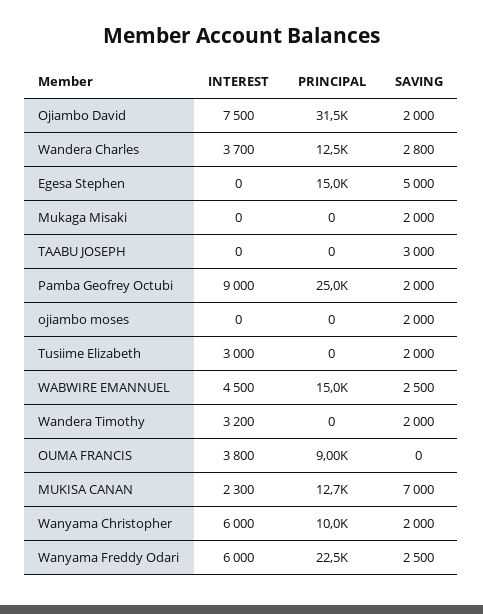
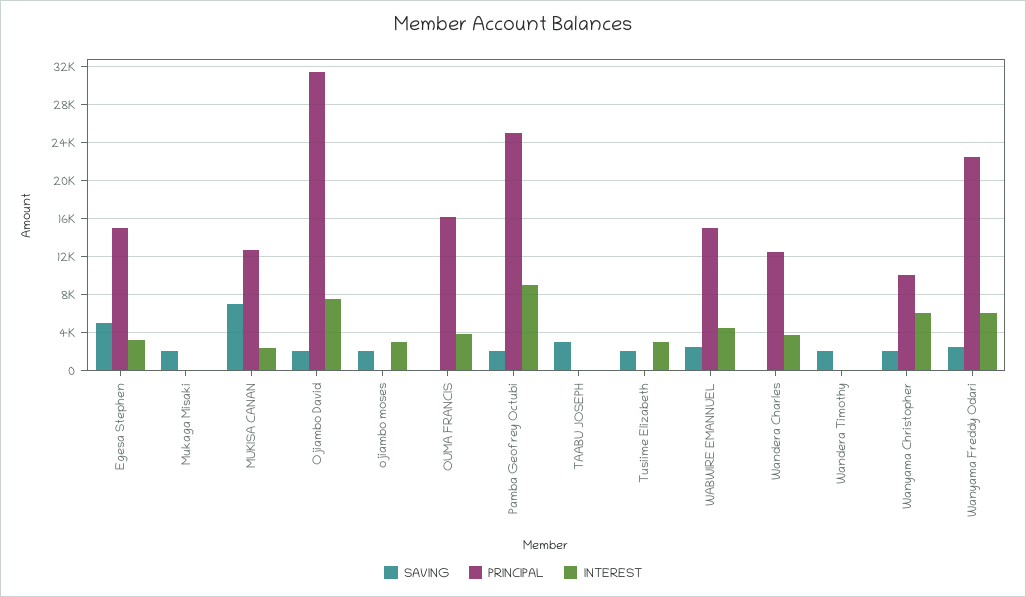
SAVING, Wandera Charles: 2800 -> 0
INTEREST, Egesa Stephen: 0 -> 3000
INTEREST, ojiambo moses: 0 -> 3000
INTEREST, Wandera Timothy: 3200 -> 0
PRINCIPAL, OUMA FRANCIS: 9000 -> 16000

